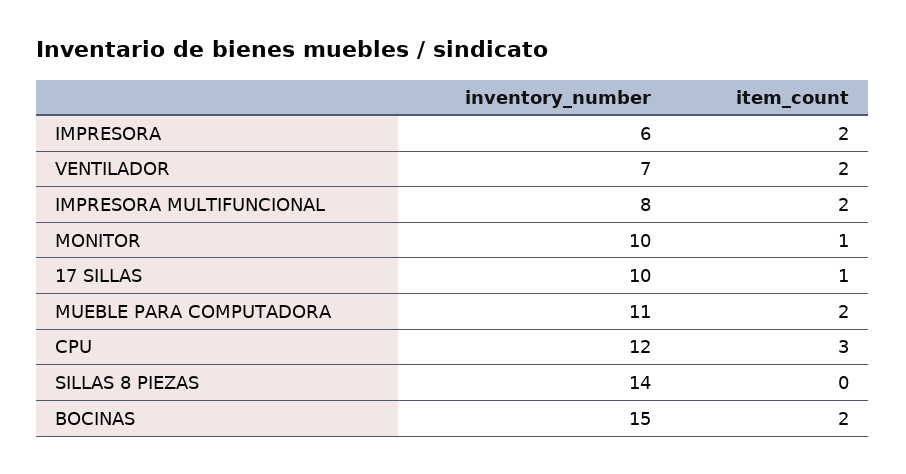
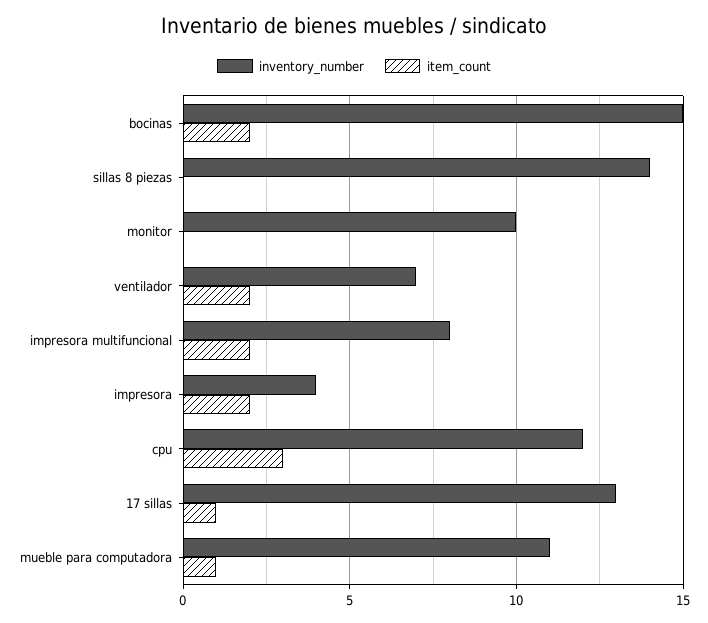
inventory_number, IMPRESORA: 6 -> 4
item_count, MONITOR: 1 -> 0
inventory_number, 17 SILLAS: 10 -> 13
item_count, MUEBLE PARA COMPUTADORA: 2 -> 1

